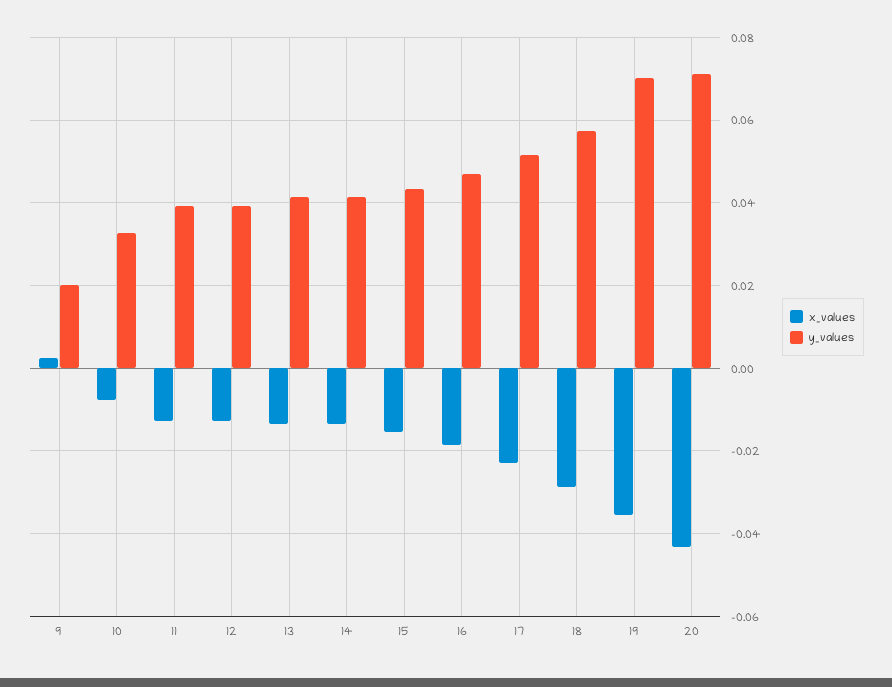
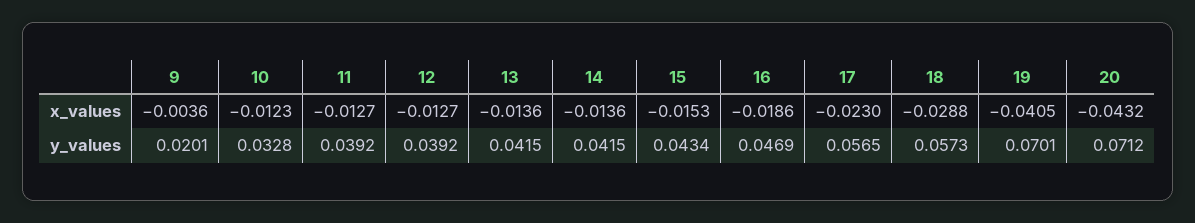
x_values, 9: 0.002 -> -0.0036
x_values, 10: -0.008 -> -0.0123
y_values, 17: 0.052 -> 0.0565
x_values, 19: -0.036 -> -0.0405

